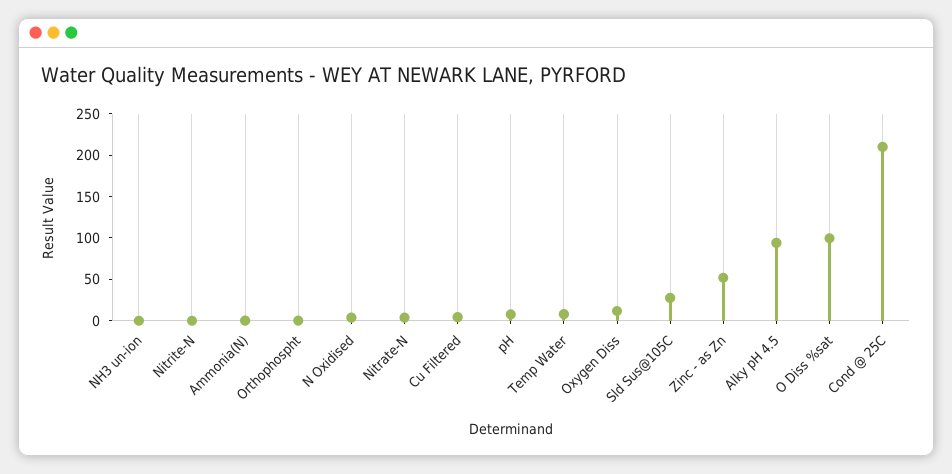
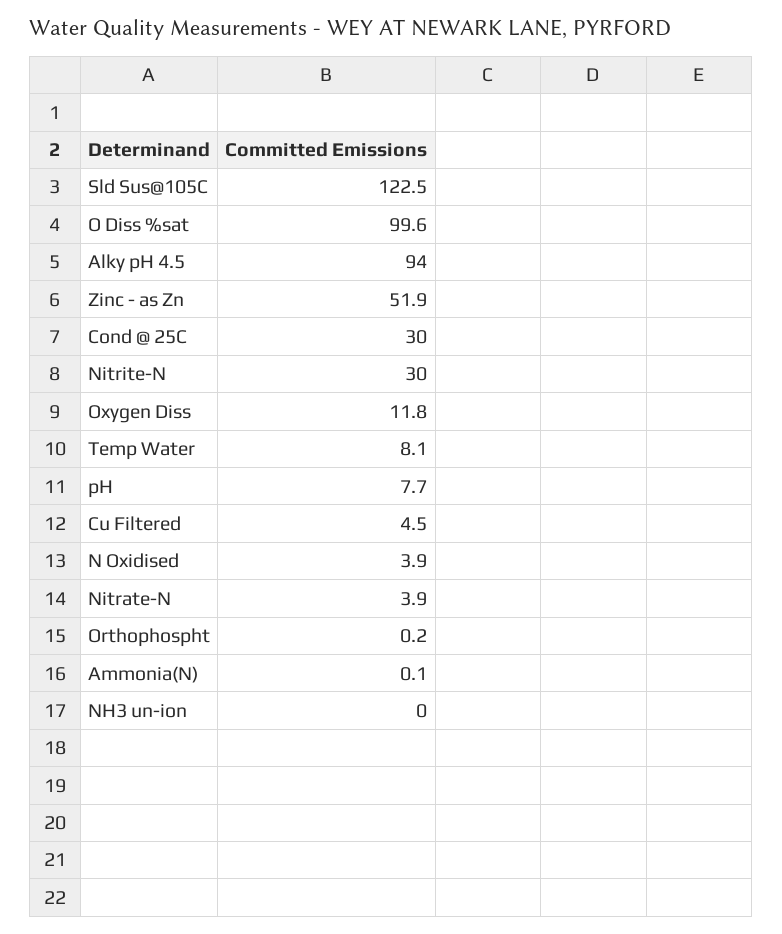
Nitrite-N: 0 -> 30
Sld Sus@105C: 30 -> 122.5
Cond @ 25C: 210 -> 30

